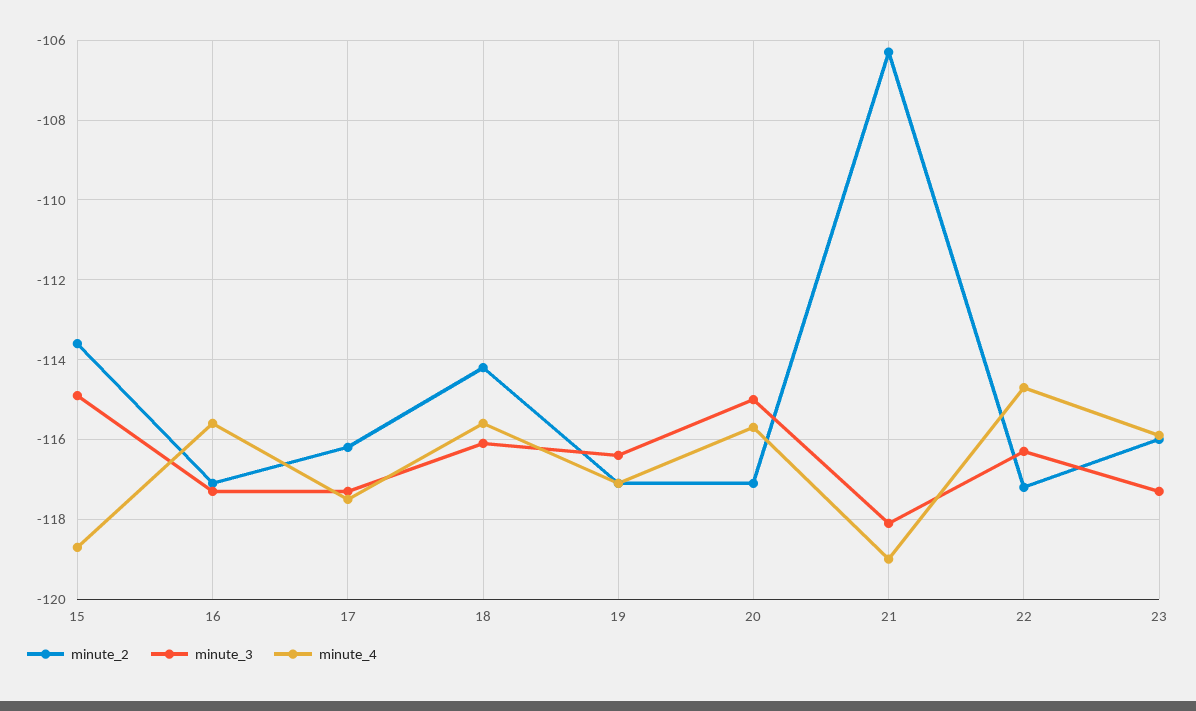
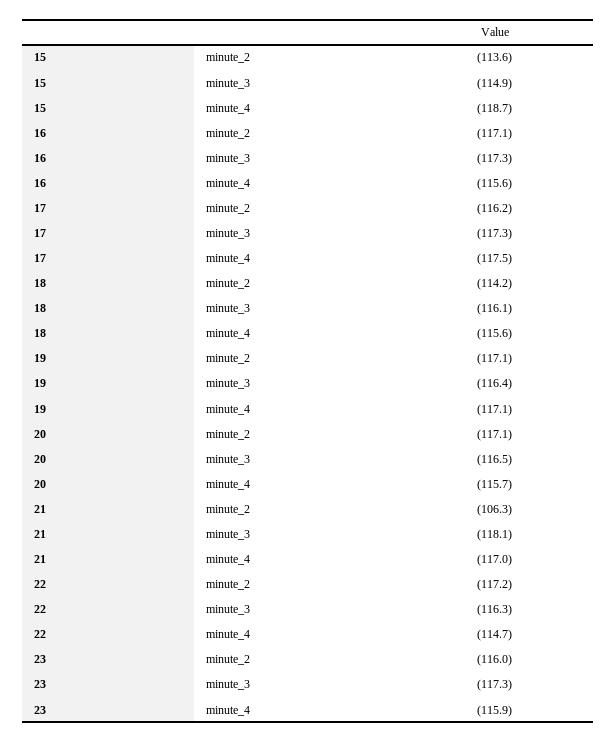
minute_3, 20: -115 -> -116.5
minute_4, 21: -119 -> -117

